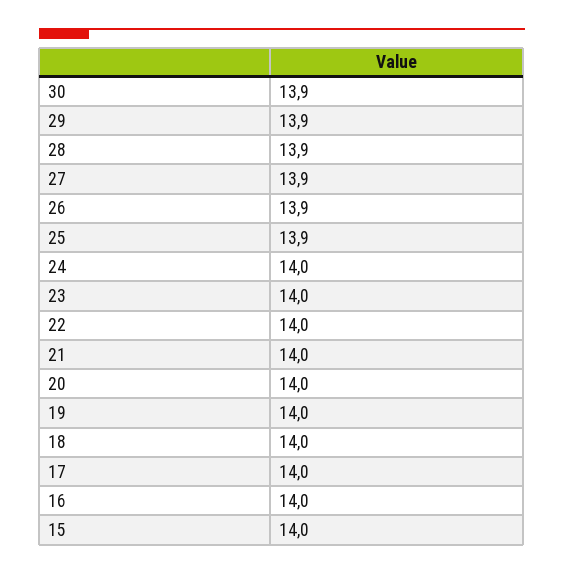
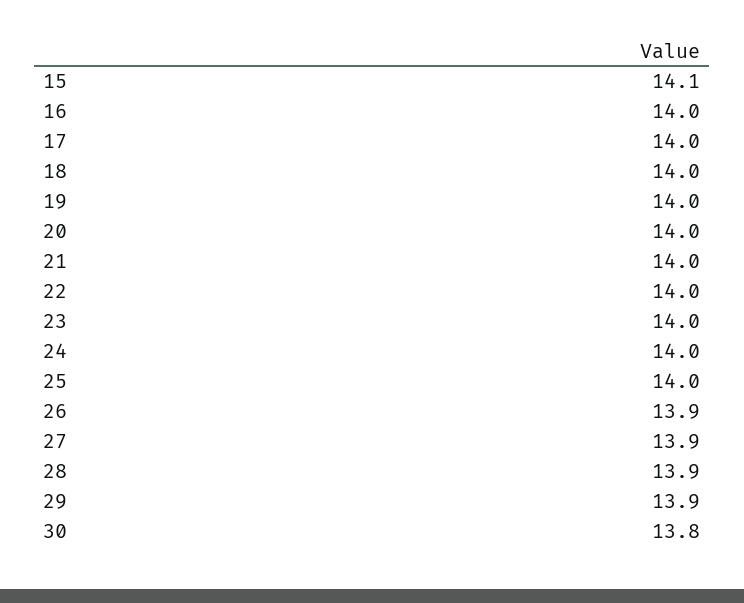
30: 13.9 -> 13.8
25: 13.9 -> 14
15: 14 -> 14.1

